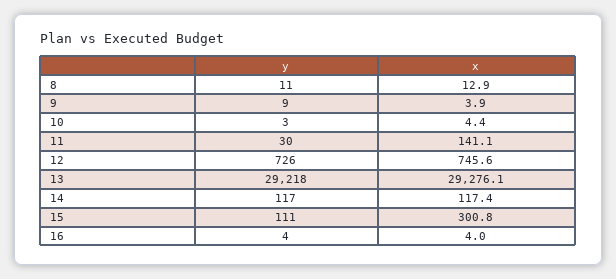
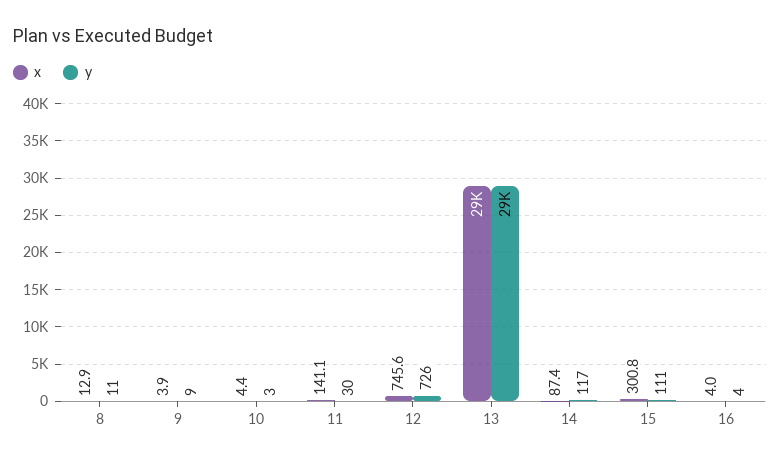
x, 14: 117.4 -> 87.4

